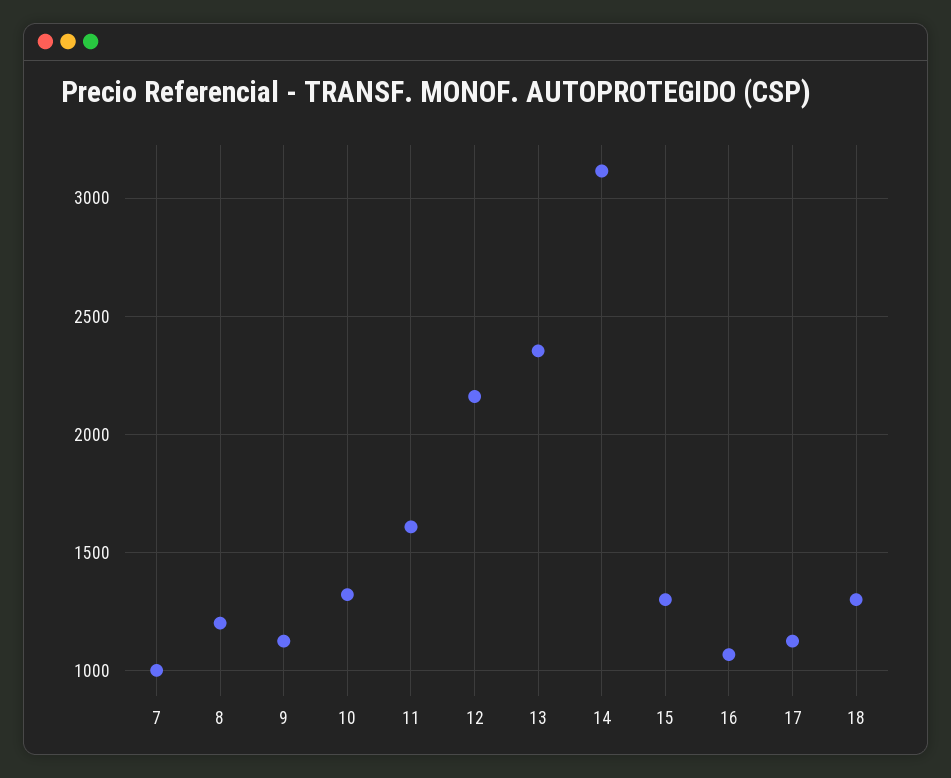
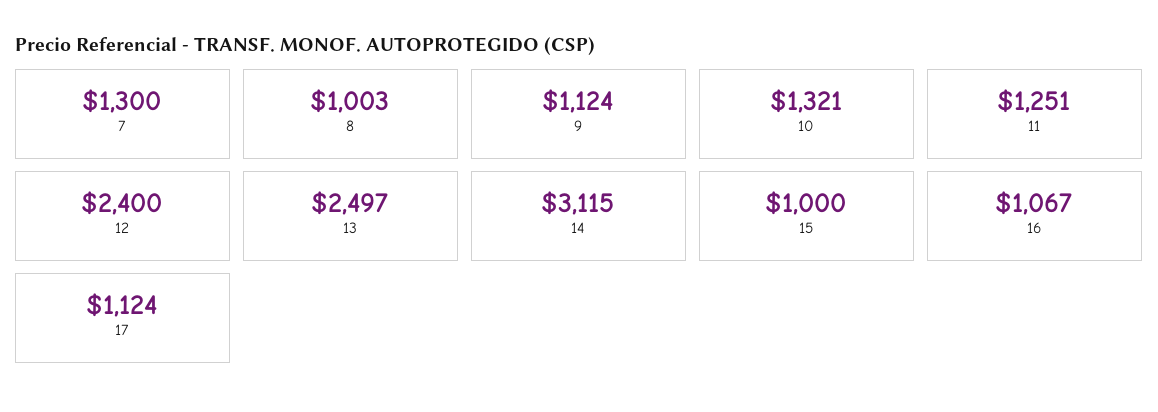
7: 1000 -> 1300
8: 1200 -> 1003
11: 1600 -> 1251
12: 2150 -> 2400
13: 2350 -> 2497
15: 1300 -> 1000
18: 1300 -> none

